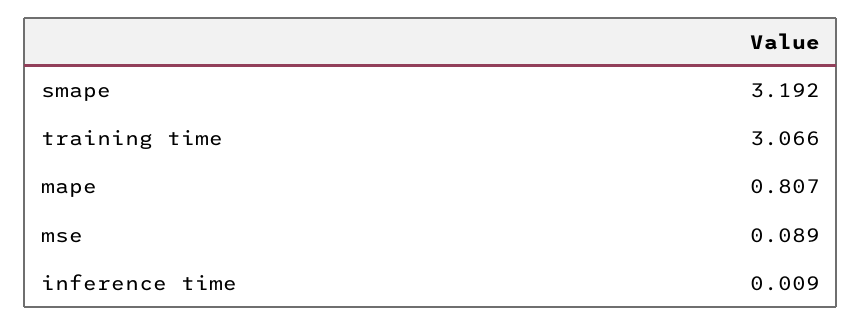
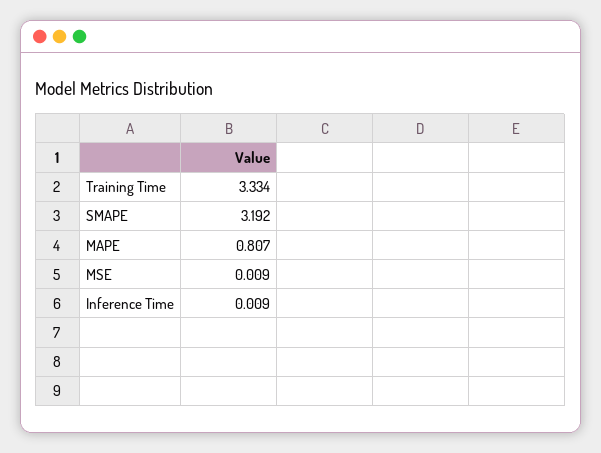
training time: 3.066 -> 3.334
mse: 0.089 -> 0.009

